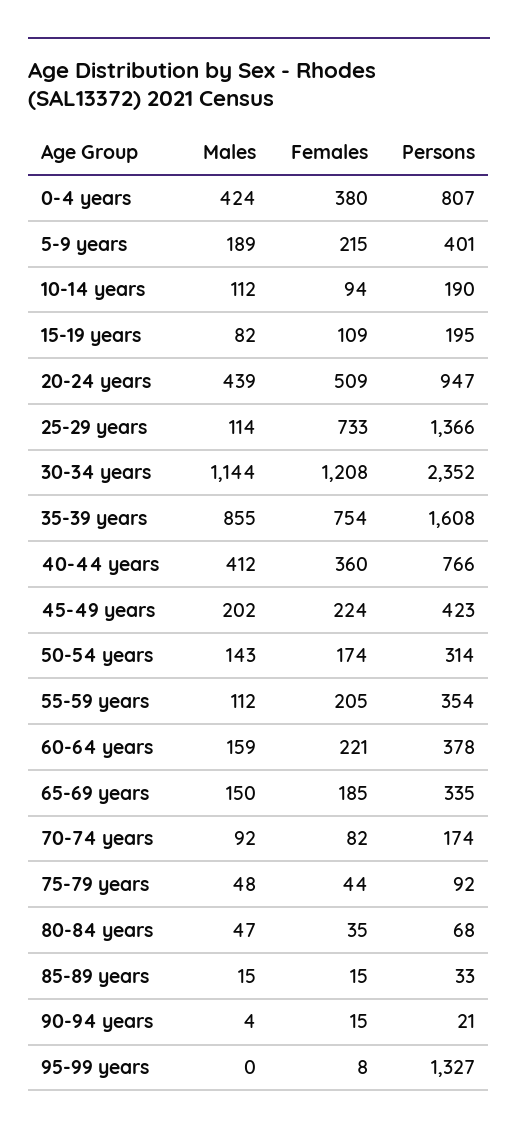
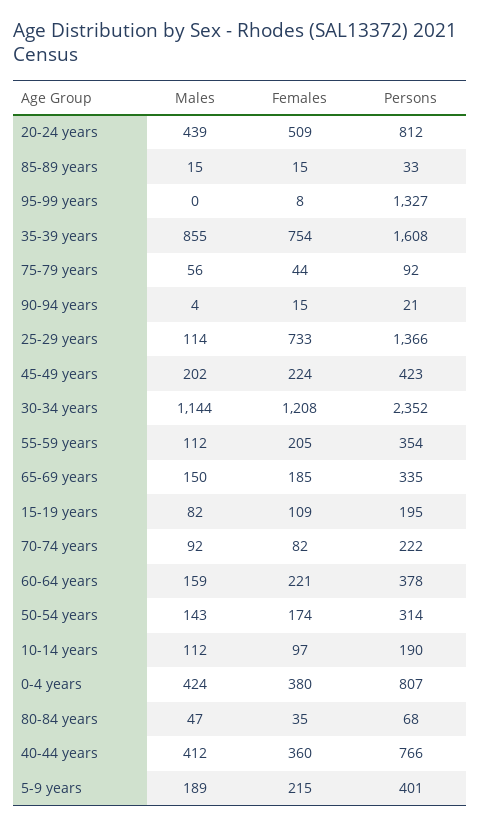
Females, 10-14 years: 94 -> 97
Persons, 20-24 years: 947 -> 812
Persons, 70-74 years: 174 -> 222
Males, 75-79 years: 48 -> 56

